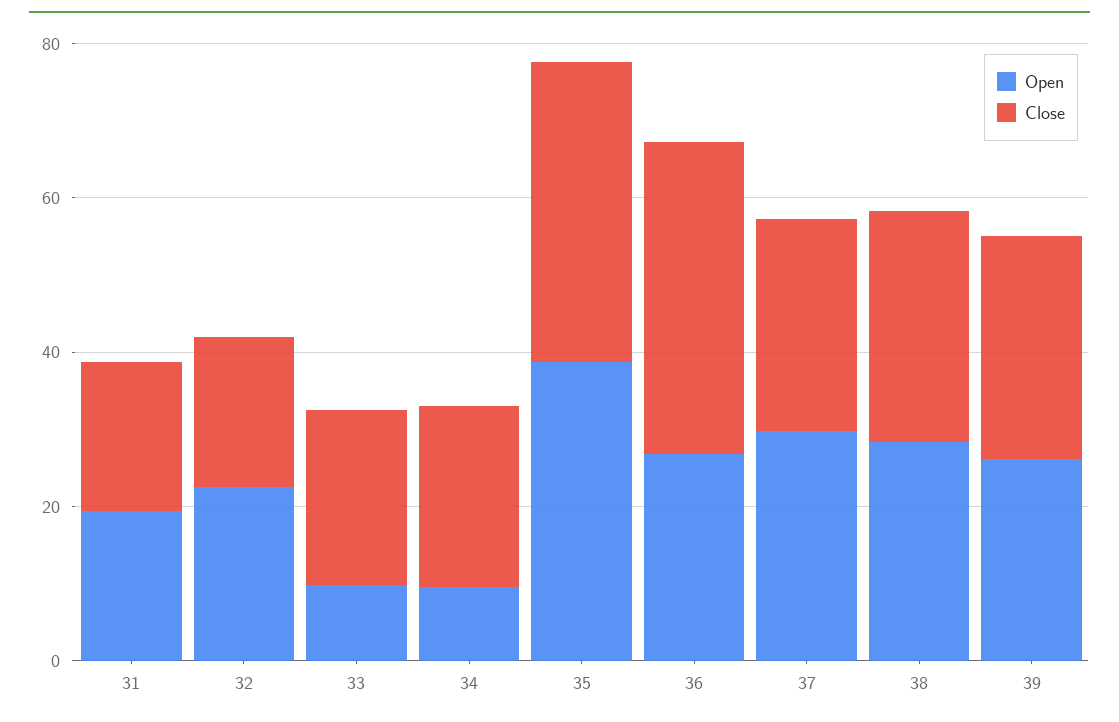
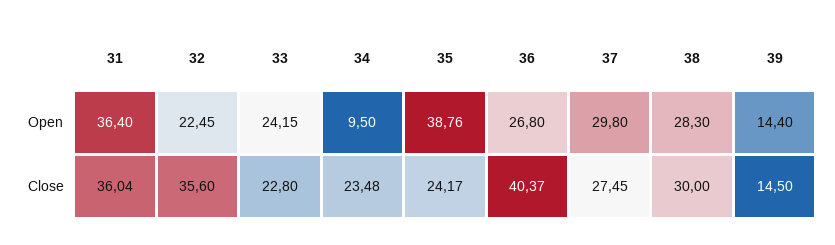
Open, 31: 20 -> 36.4
Close, 31: 20 -> 36.04
Close, 32: 20 -> 35.6
Open, 33: 10 -> 24.15
Close, 35: 40 -> 24.17
Open, 39: 25 -> 14.4
Close, 39: 30 -> 14.5

